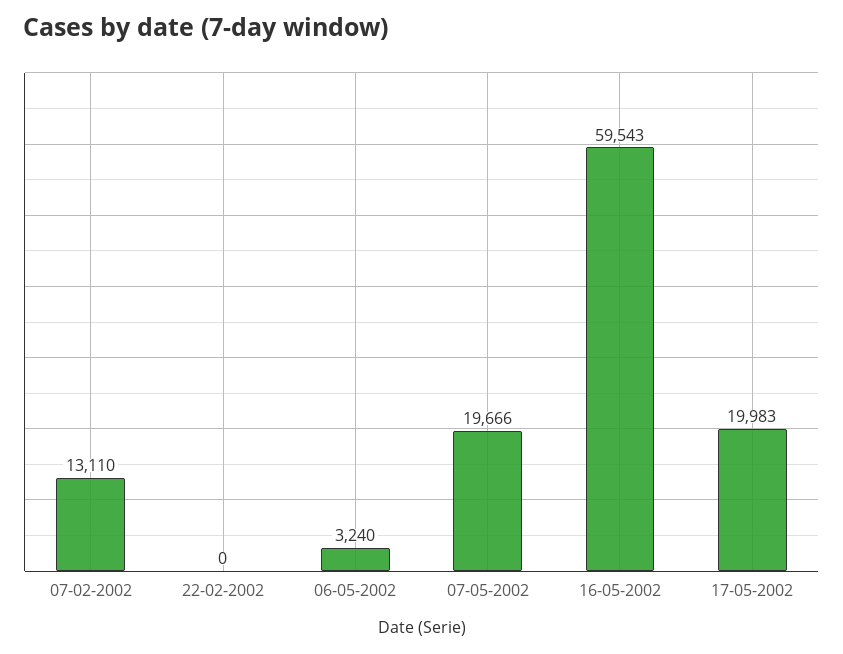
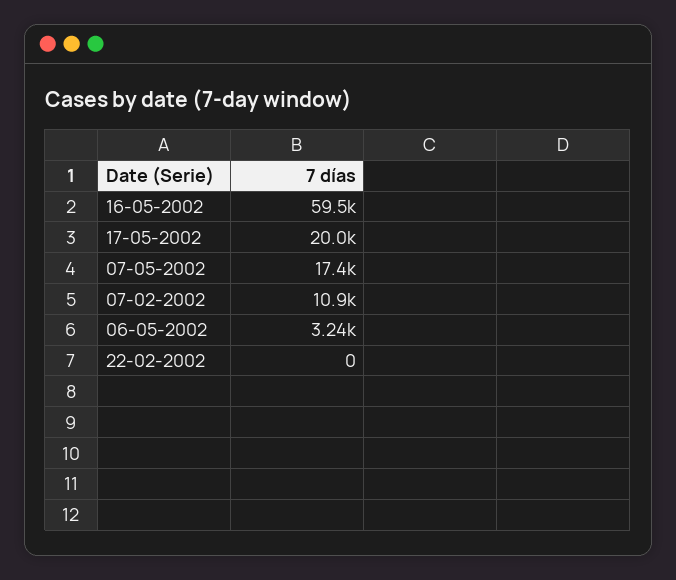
07-02-2002: 13110 -> 10900
07-05-2002: 19666 -> 17400

